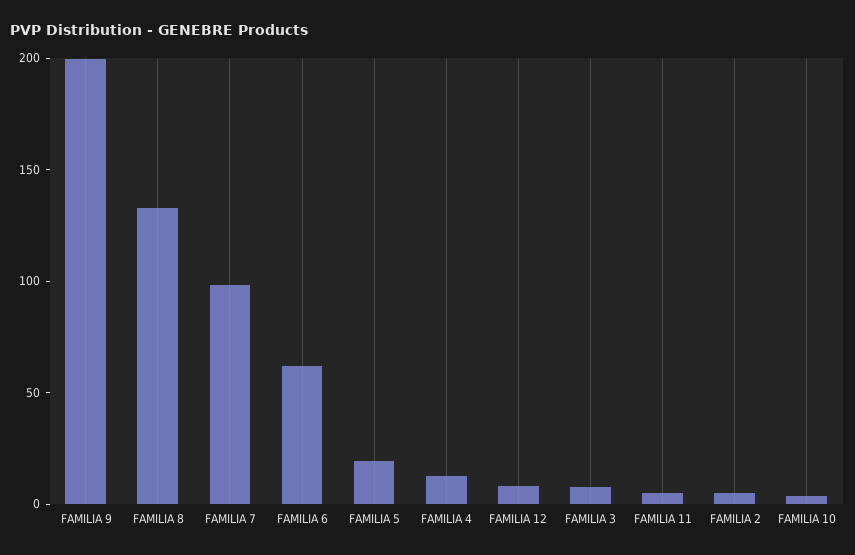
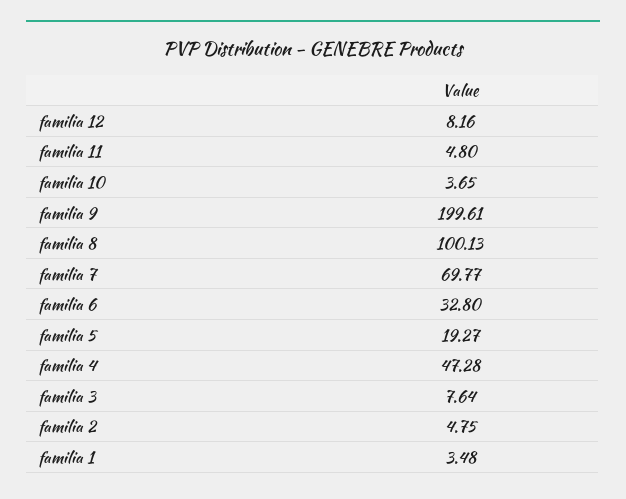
FAMILIA 8: 130 -> 100.13
FAMILIA 7: 100 -> 69.77
FAMILIA 6: 60 -> 32.8
FAMILIA 4: 10 -> 47.28
familia 1: none -> 3.48

